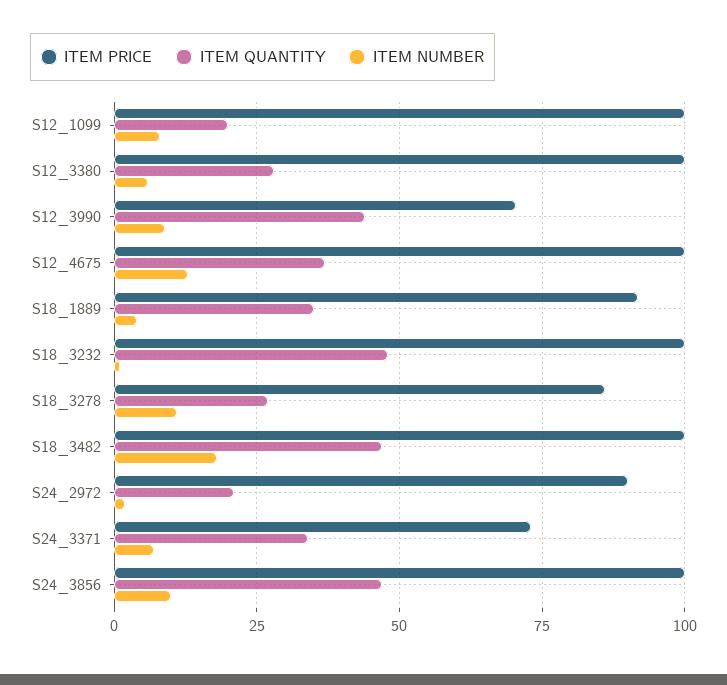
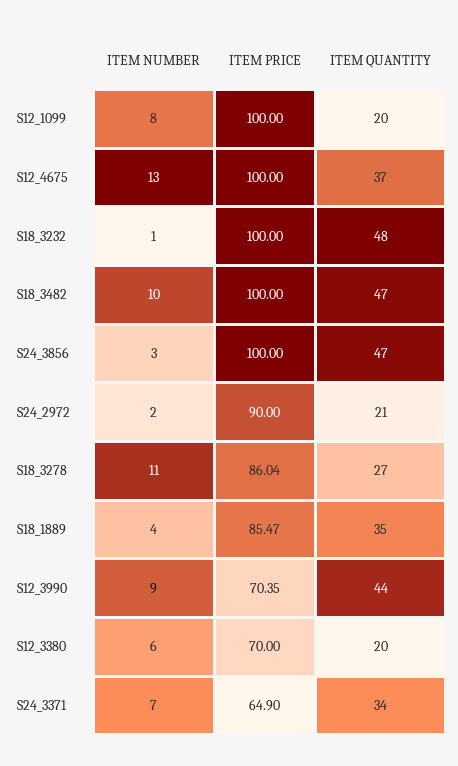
ITEM PRICE, S12_3380: 100 -> 70
ITEM QUANTITY, S12_3380: 27.5 -> 20
ITEM PRICE, S18_1889: 92.5 -> 85.47
ITEM NUMBER, S18_3482: 17.5 -> 10
ITEM PRICE, S24_3371: 72.5 -> 64.9
ITEM NUMBER, S24_3856: 10 -> 3

